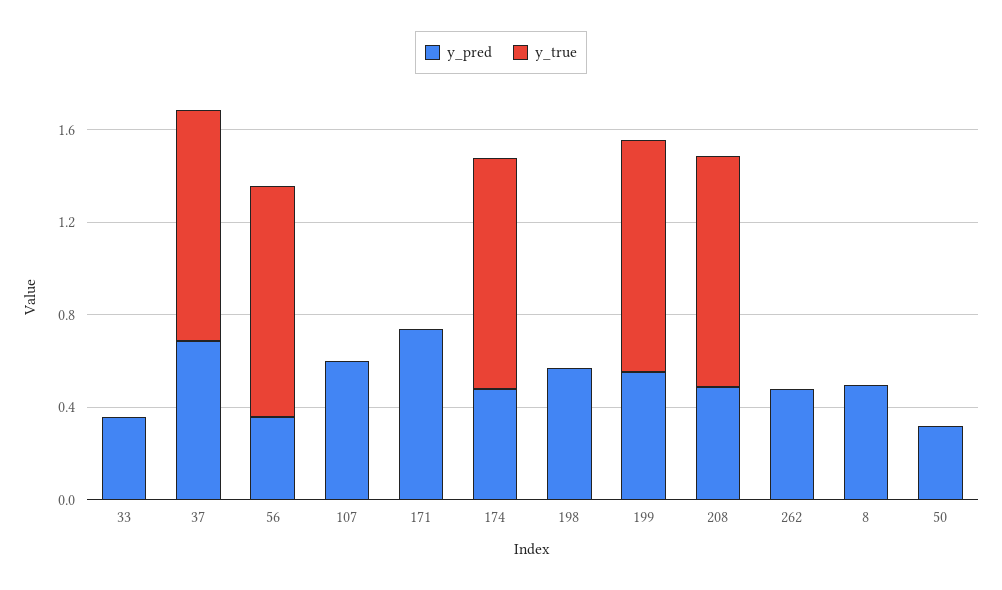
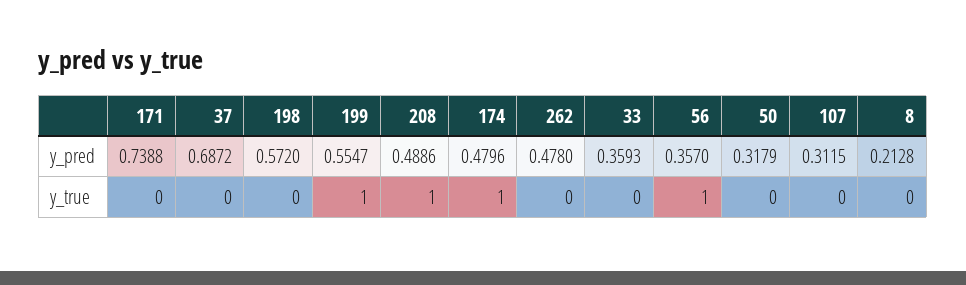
y_true, 37: 1 -> 0
y_pred, 107: 0.6 -> 0.3115
y_pred, 8: 0.5 -> 0.2128

